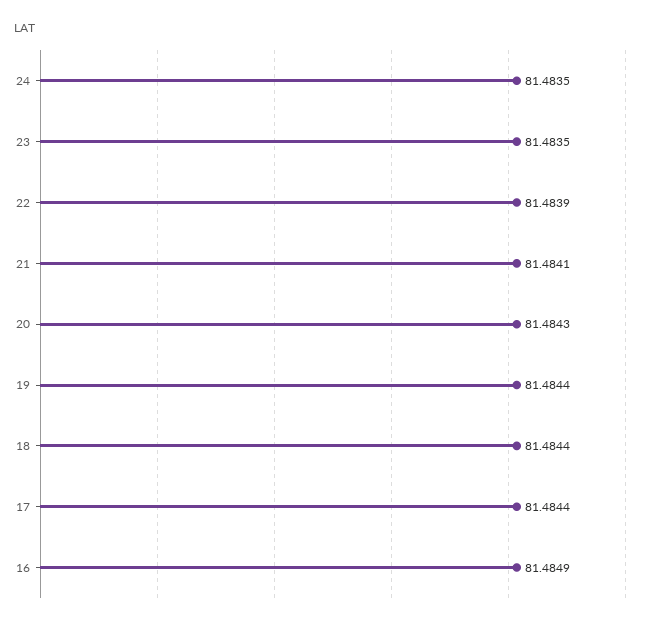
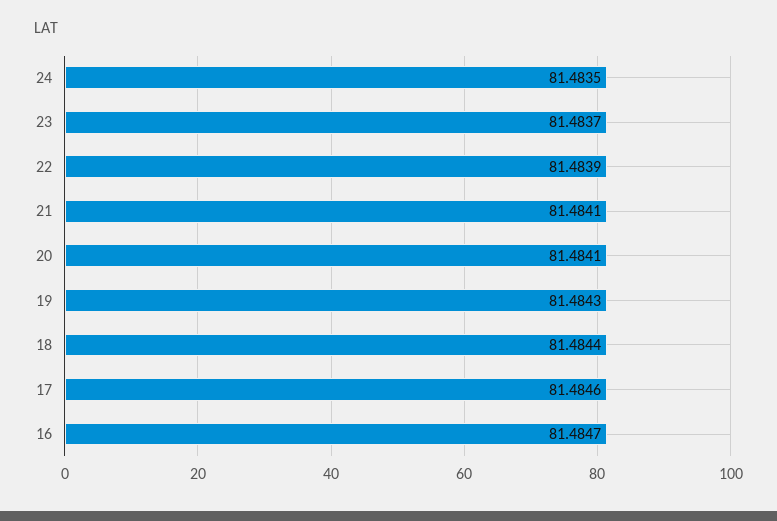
23: 81.4835 -> 81.4837
20: 81.4843 -> 81.4841
19: 81.4844 -> 81.4843
17: 81.4844 -> 81.4846
16: 81.4849 -> 81.4847

